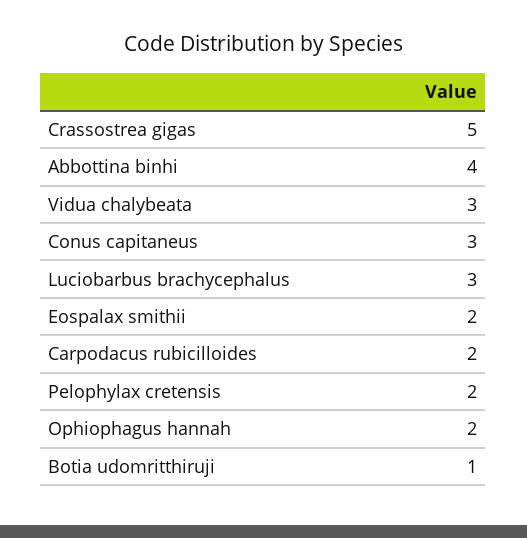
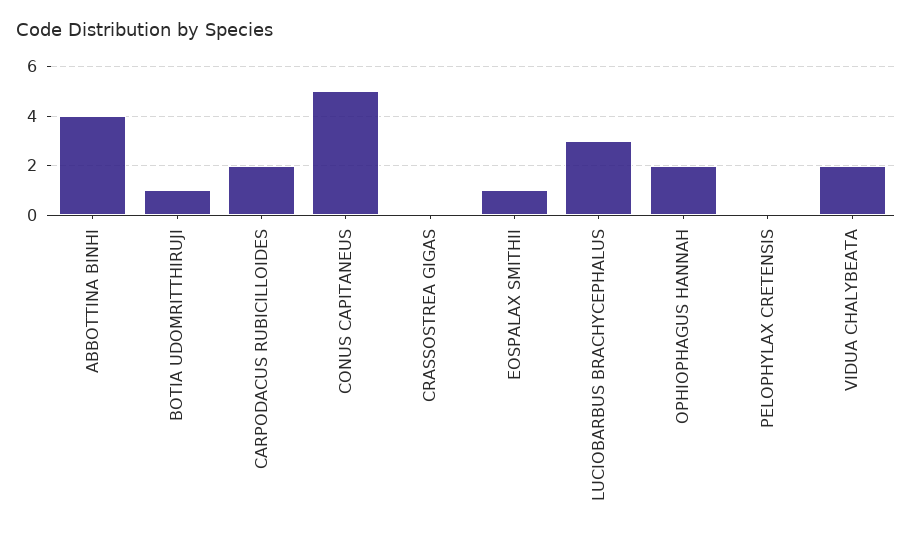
Crassostrea gigas: 5 -> 0
Vidua chalybeata: 3 -> 2
Conus capitaneus: 3 -> 5
Eospalax smithii: 2 -> 1
Pelophylax cretensis: 2 -> 0

